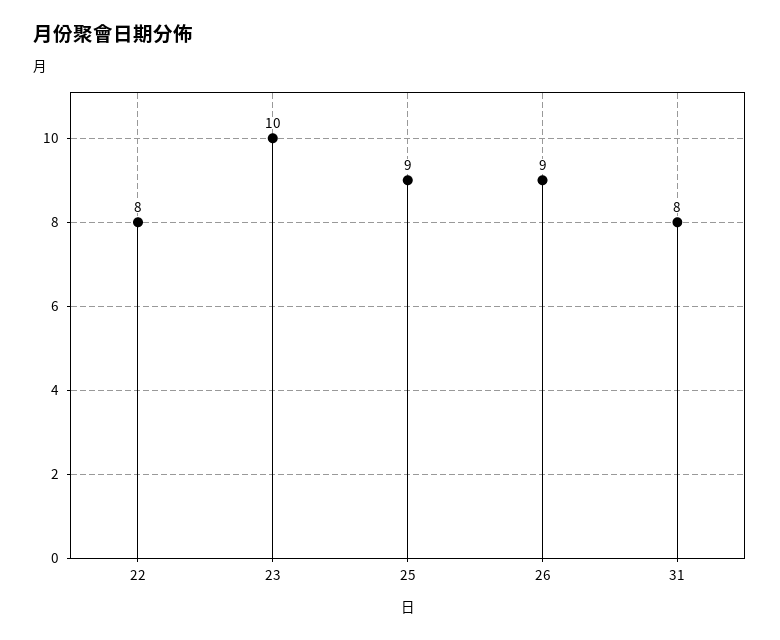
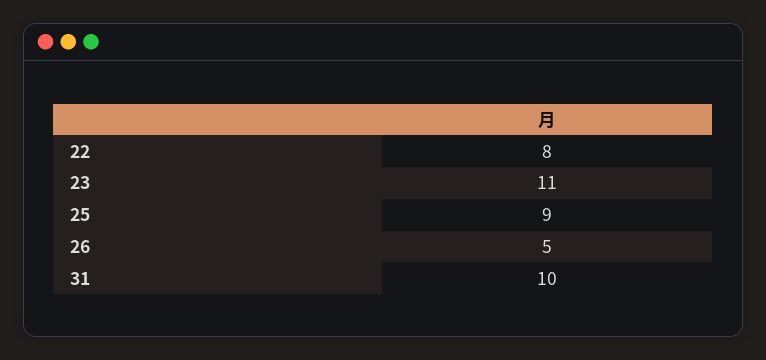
23: 10 -> 11
26: 9 -> 5
31: 8 -> 10

